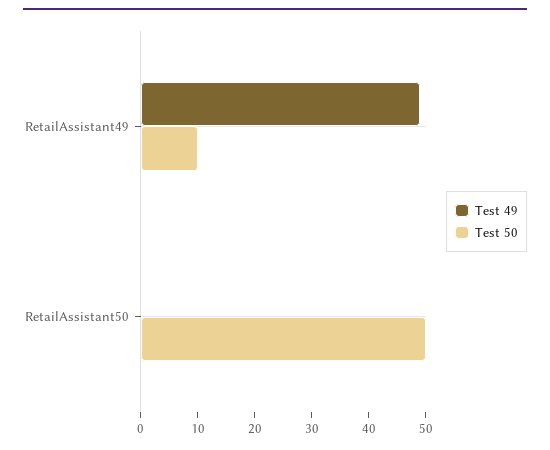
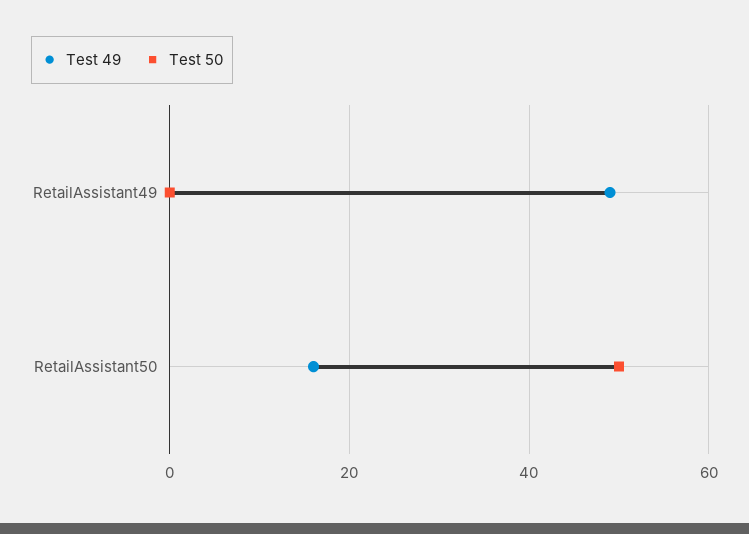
Test 50, RetailAssistant49: 10 -> 0
Test 49, RetailAssistant50: 0 -> 15

